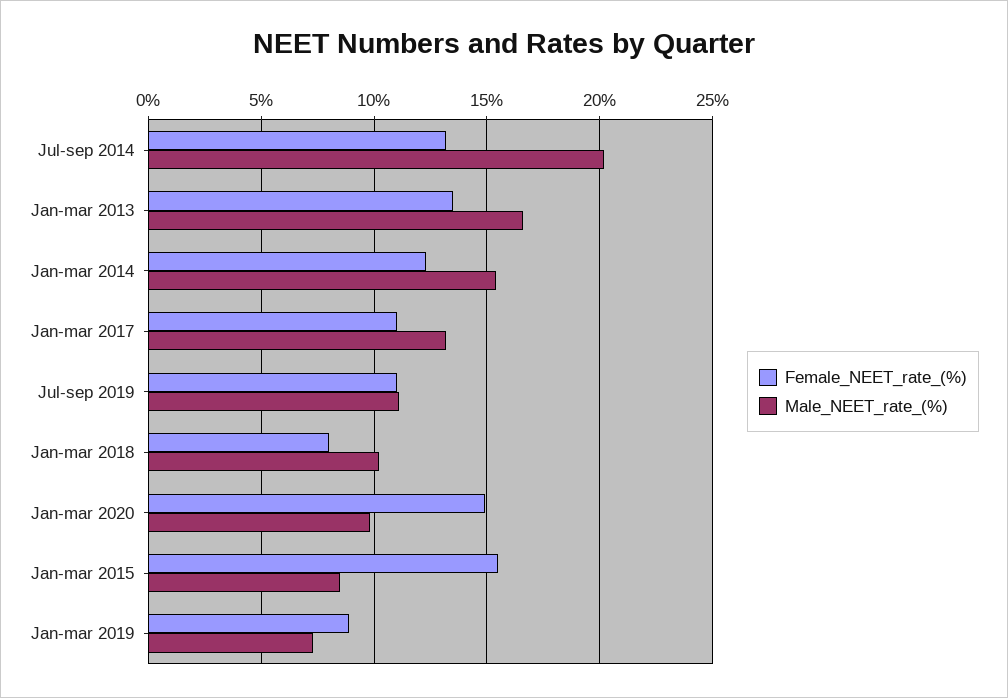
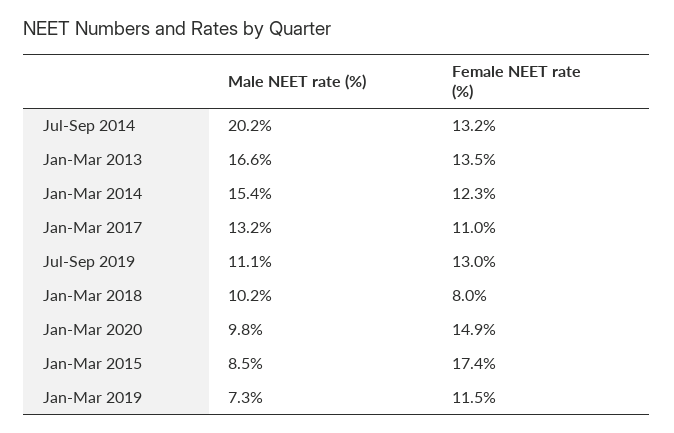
Female_NEET_rate_(%), Jul-sep 2019: 11 -> 13
Female_NEET_rate_(%), Jan-mar 2015: 15.5 -> 17.4
Female_NEET_rate_(%), Jan-mar 2019: 9 -> 11.5

